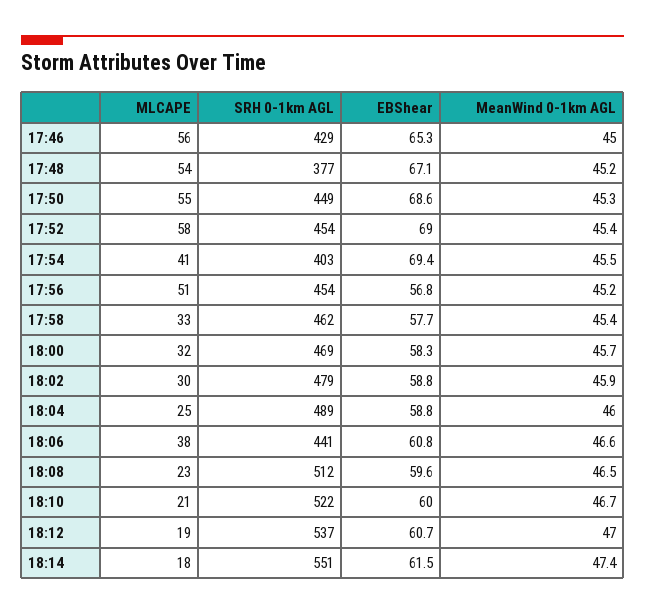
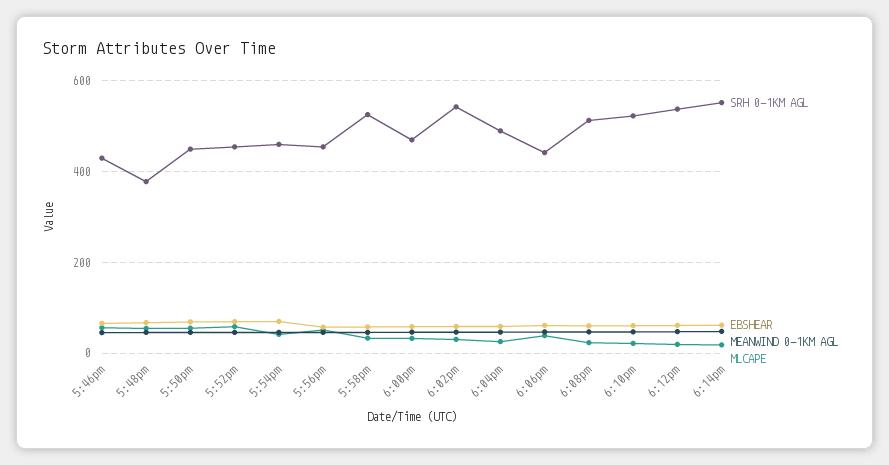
SRH 0-1km AGL, 17:54: 403 -> 460
SRH 0-1km AGL, 17:58: 462 -> 520
SRH 0-1km AGL, 18:02: 479 -> 540

